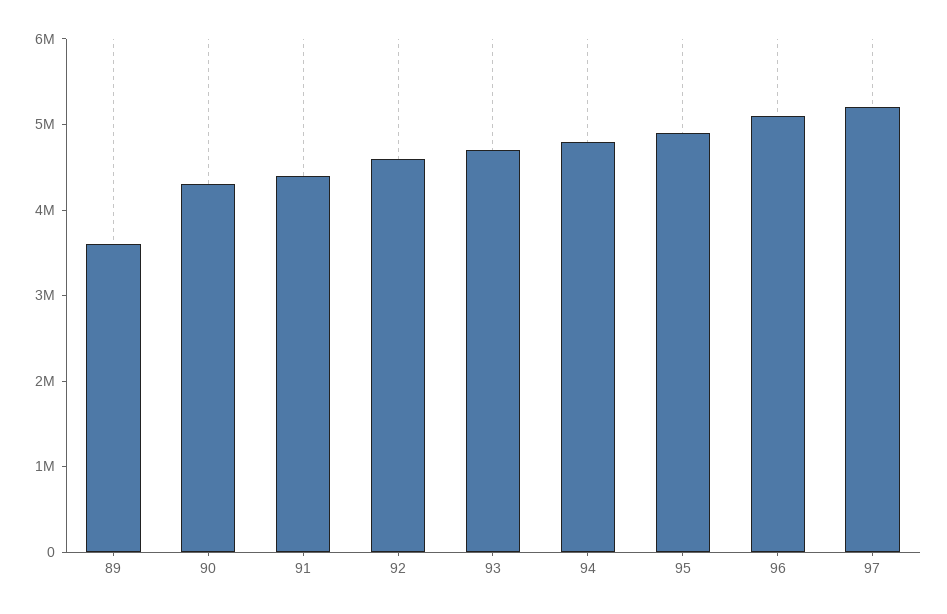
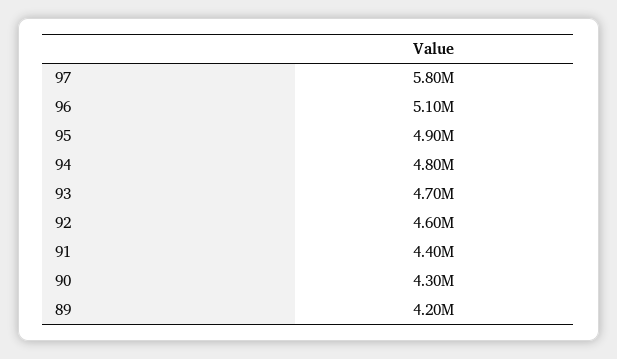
89: 3600000 -> 4200000
97: 5200000 -> 5800000

